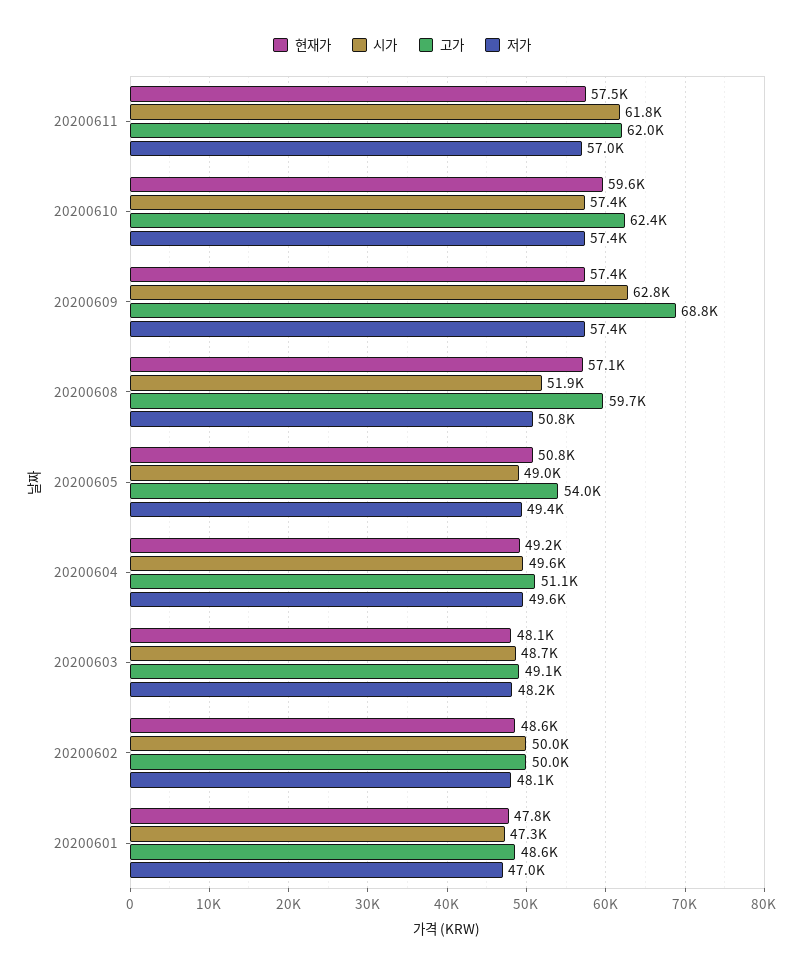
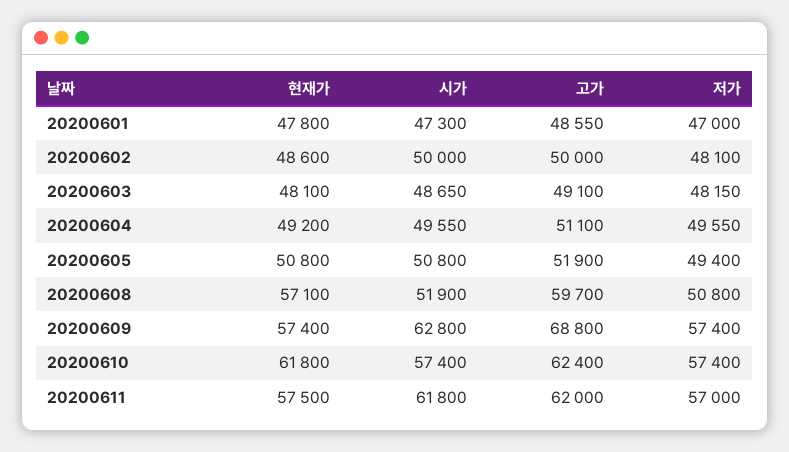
현재가, 20200610: 59600 -> 61800
시가, 20200605: 49000 -> 50800
고가, 20200605: 54000 -> 51900

